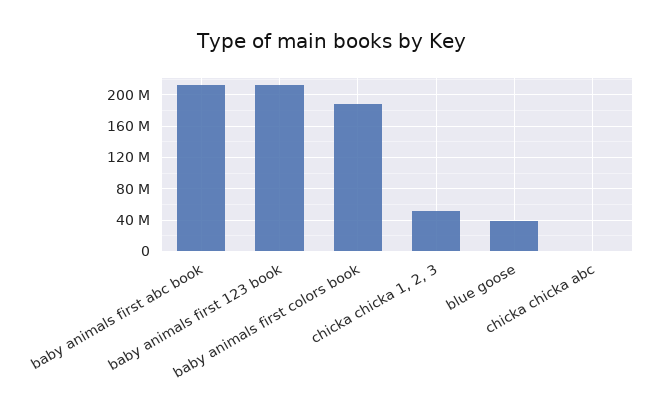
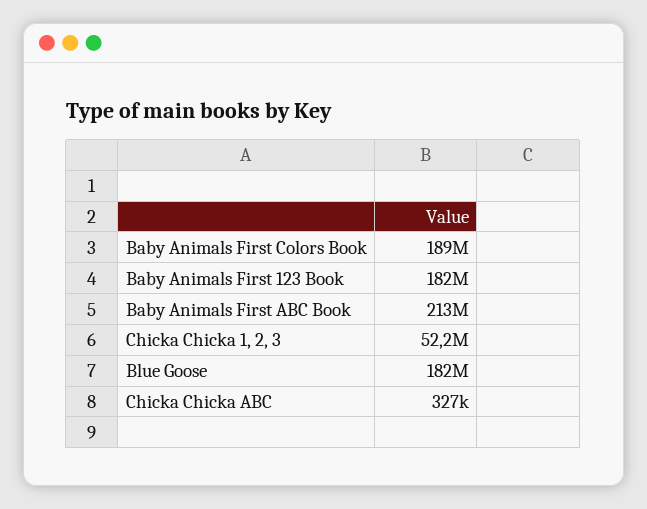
baby animals first 123 book: 210000000 -> 182000000
blue goose: 40000000 -> 182000000

